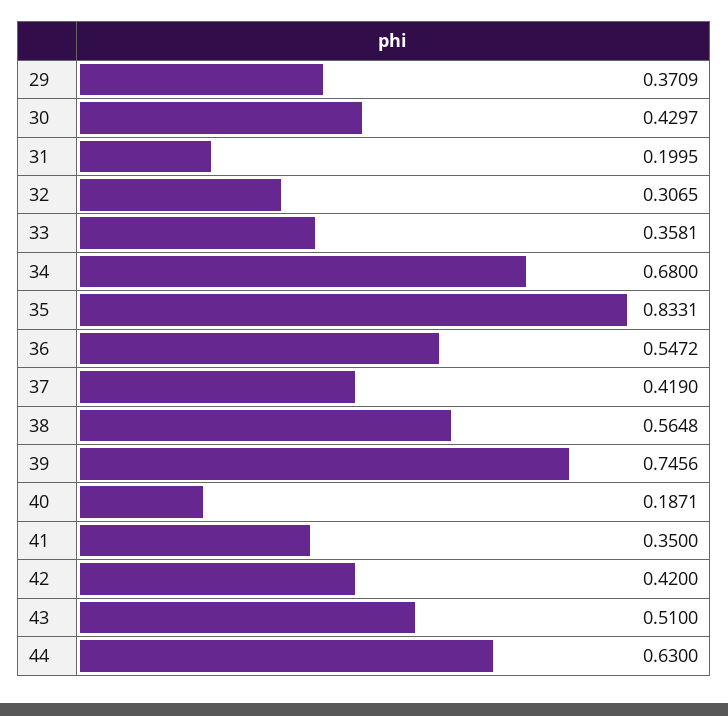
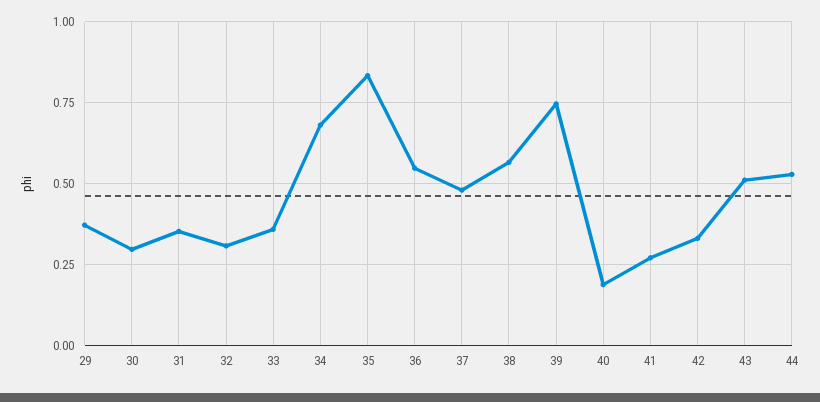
30: 0.4297 -> 0.3
31: 0.1995 -> 0.35
37: 0.419 -> 0.475
41: 0.35 -> 0.275
42: 0.42 -> 0.325
44: 0.63 -> 0.525

